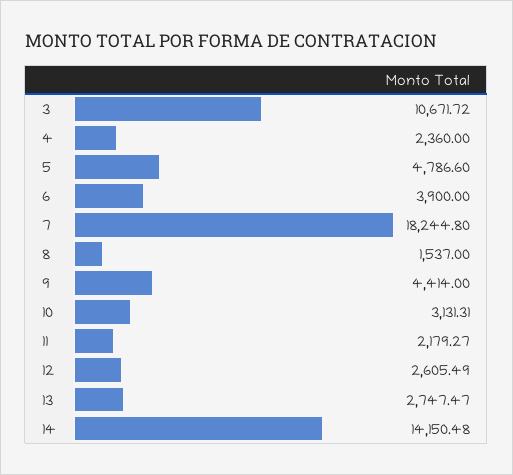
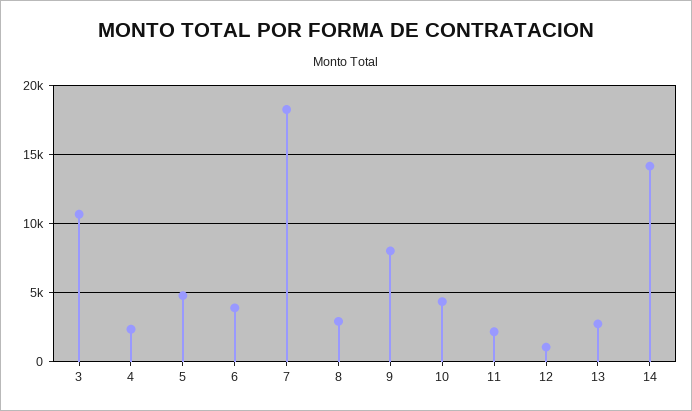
8: 1537 -> 3000
9: 4414 -> 8000
10: 3131.31 -> 4500
12: 2605.49 -> 1000

